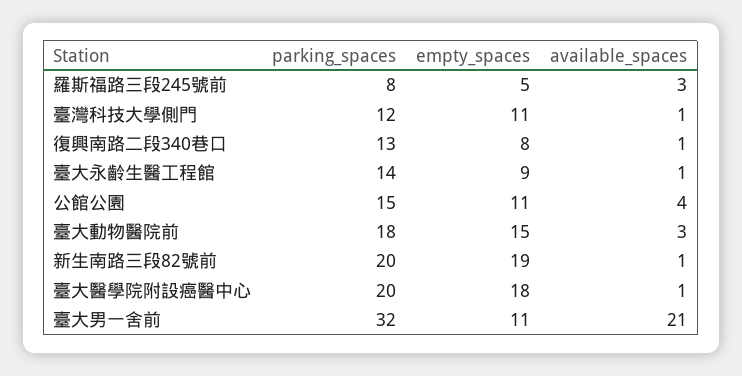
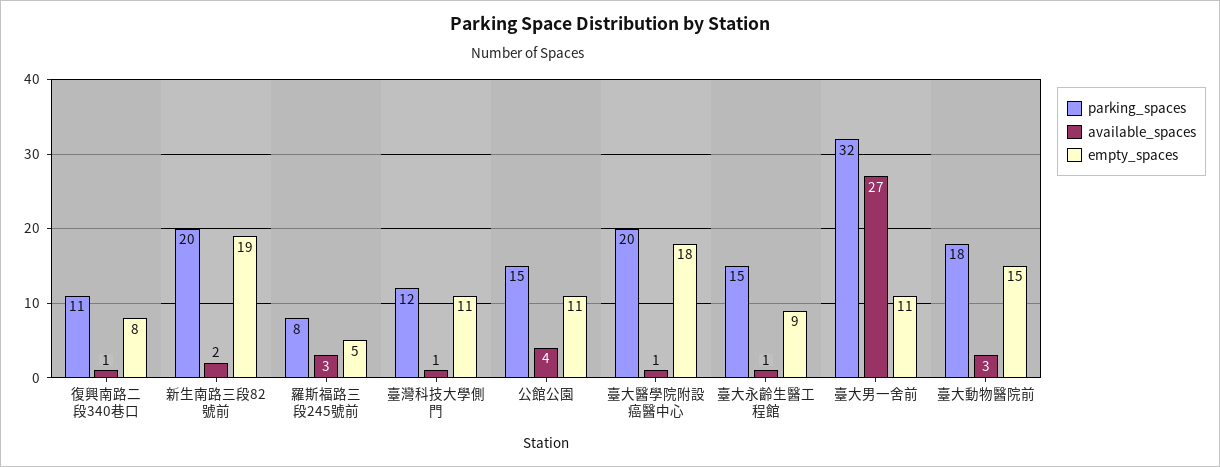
parking_spaces, 復興南路二段340巷口: 13 -> 11
parking_spaces, 臺大永齡生醫工程館: 14 -> 15
available_spaces, 新生南路三段82號前: 1 -> 2
available_spaces, 臺大男一舍前: 21 -> 27

